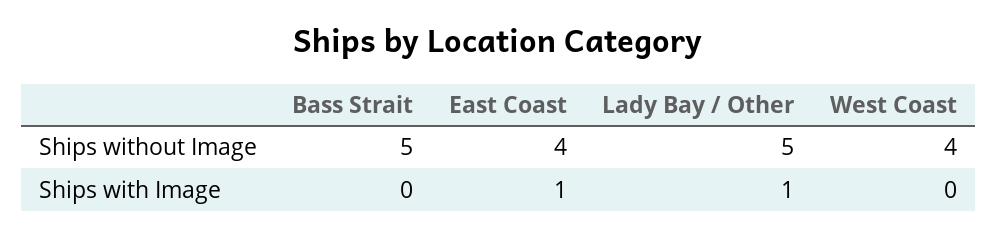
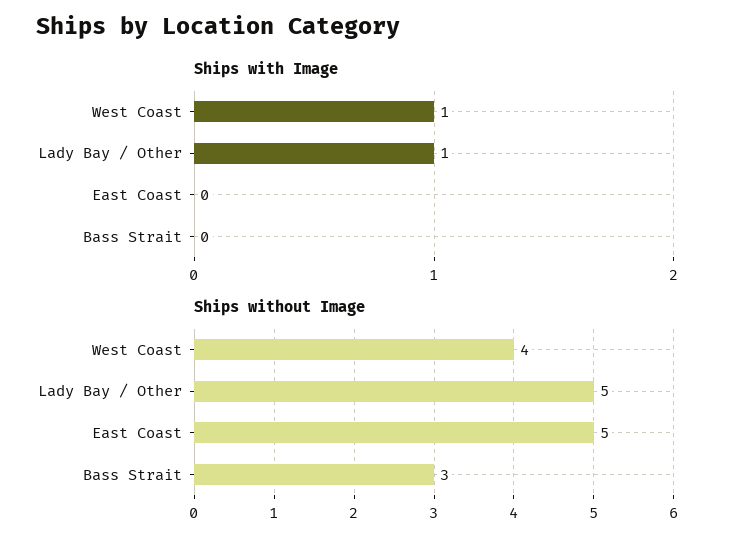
Ships without Image, Bass Strait: 5 -> 3
Ships without Image, East Coast: 4 -> 5
Ships with Image, East Coast: 1 -> 0
Ships with Image, West Coast: 0 -> 1

